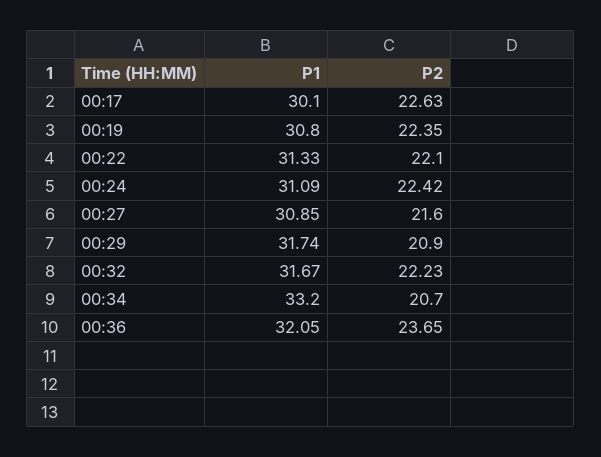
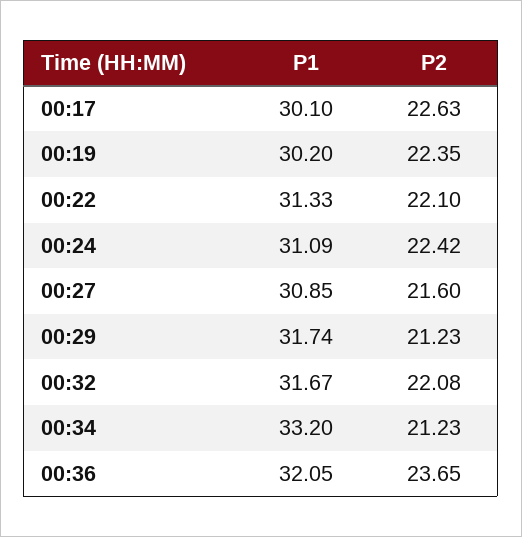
P1, 00:19: 30.8 -> 30.2
P2, 00:29: 20.9 -> 21.23
P2, 00:32: 22.23 -> 22.08
P2, 00:34: 20.7 -> 21.23

